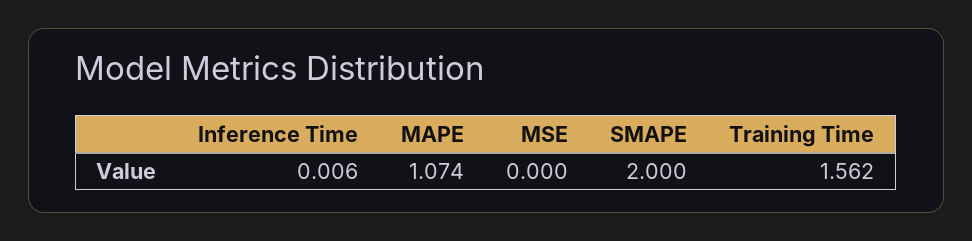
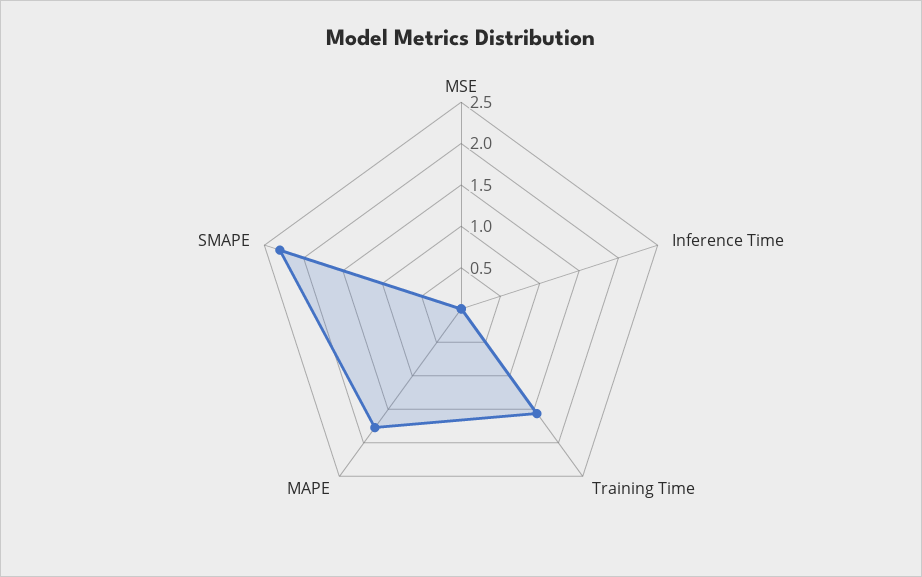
MAPE: 1.074 -> 1.8
SMAPE: 2 -> 2.3

